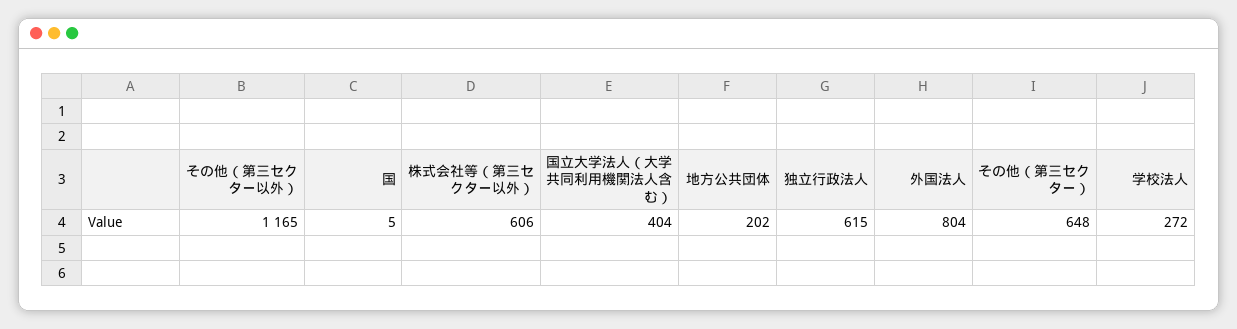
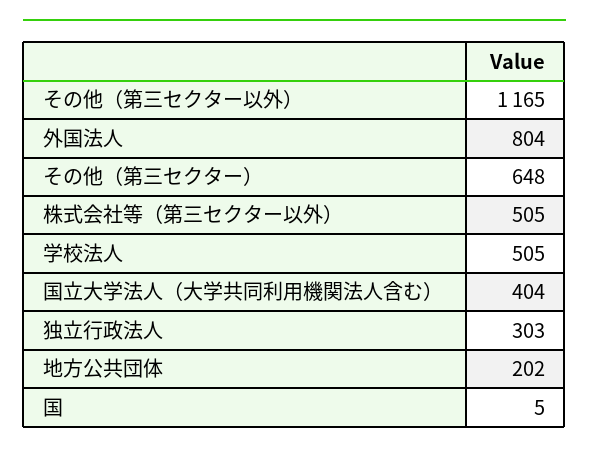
株式会社等（第三セクター以外）: 606 -> 505
独立行政法人: 615 -> 303
学校法人: 272 -> 505

